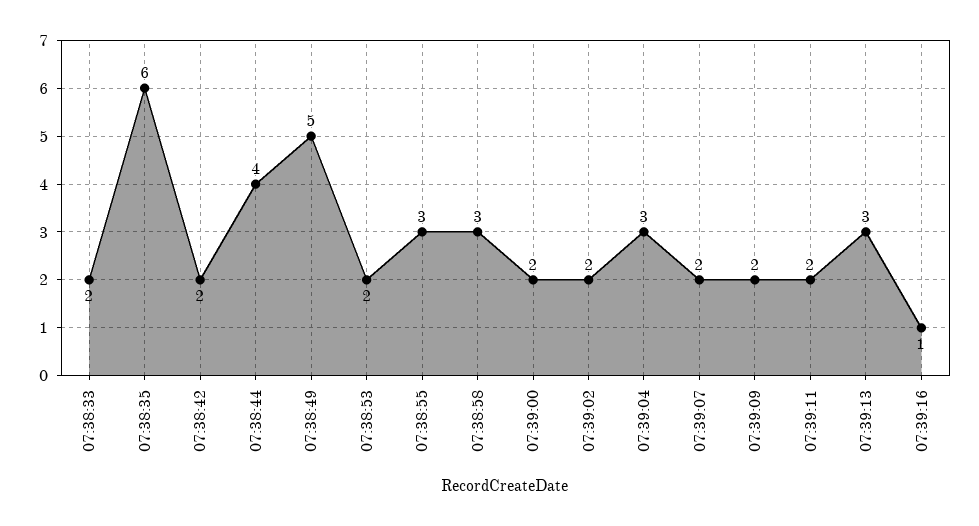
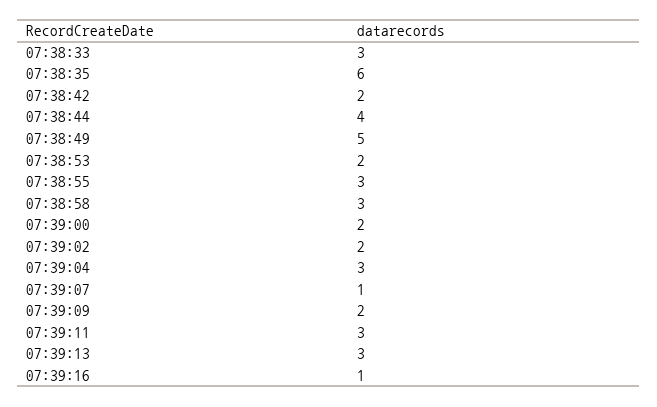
07:38:33: 2 -> 3
07:39:07: 2 -> 1
07:39:11: 2 -> 3

